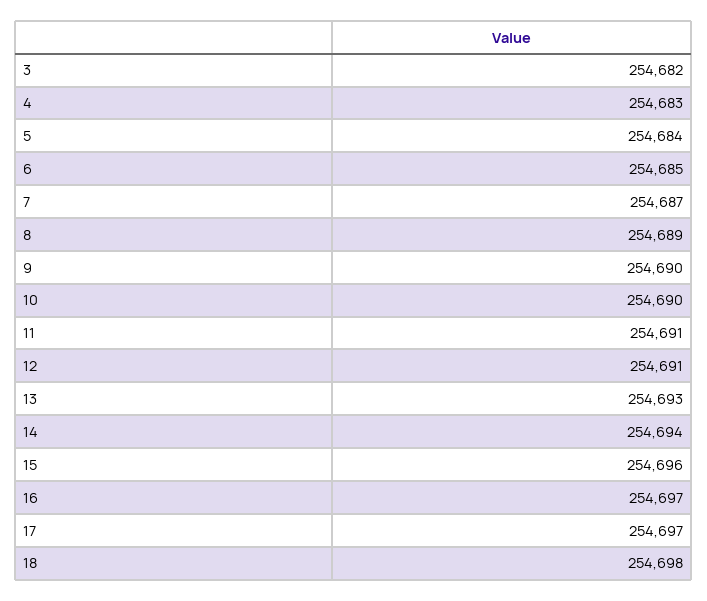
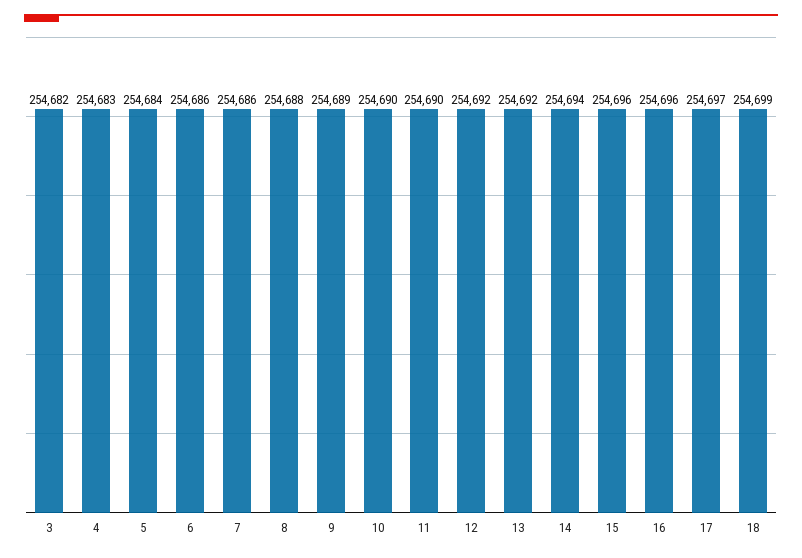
6: 254685 -> 254686
7: 254687 -> 254686
8: 254689 -> 254688
9: 254690 -> 254689
11: 254691 -> 254690
12: 254691 -> 254692
13: 254693 -> 254692
16: 254697 -> 254696
18: 254698 -> 254699

